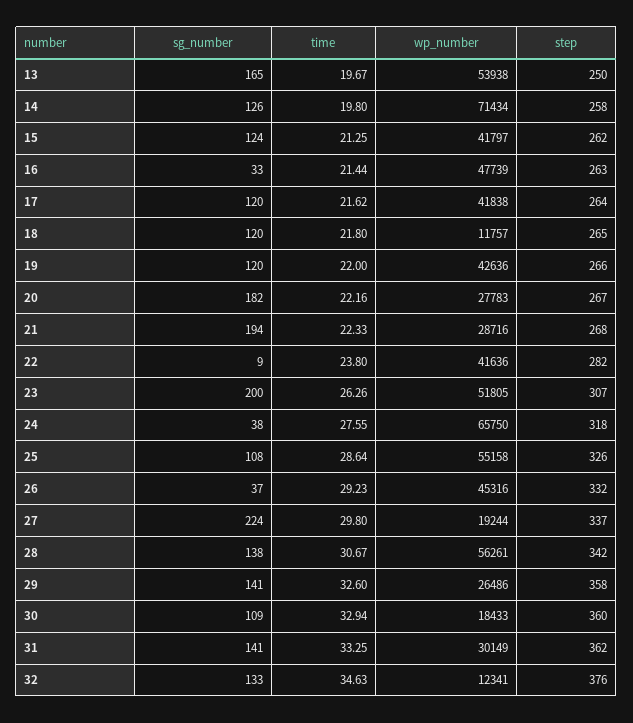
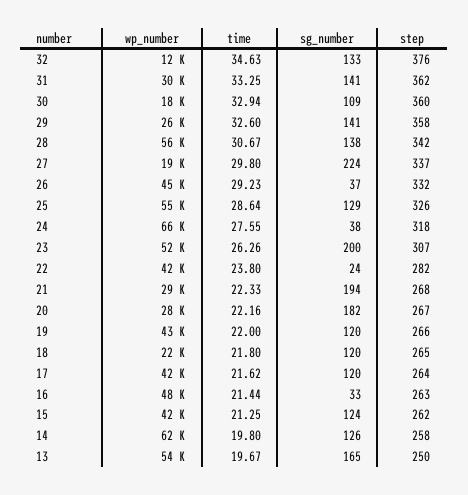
wp_number, 14: 71434 -> 62000
wp_number, 18: 11757 -> 22000
sg_number, 22: 9 -> 24
sg_number, 25: 108 -> 129

